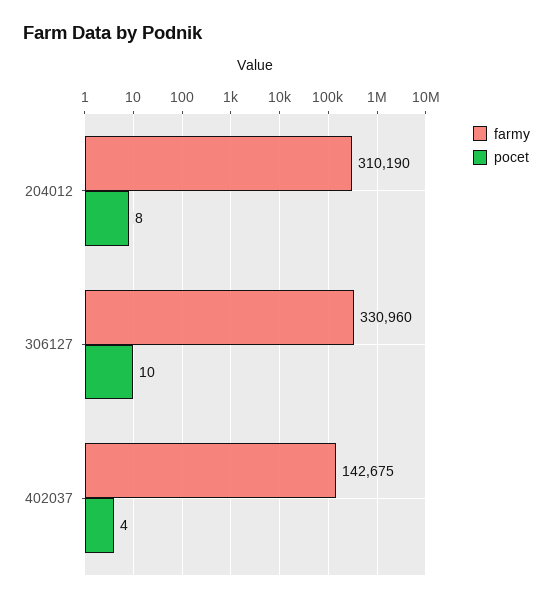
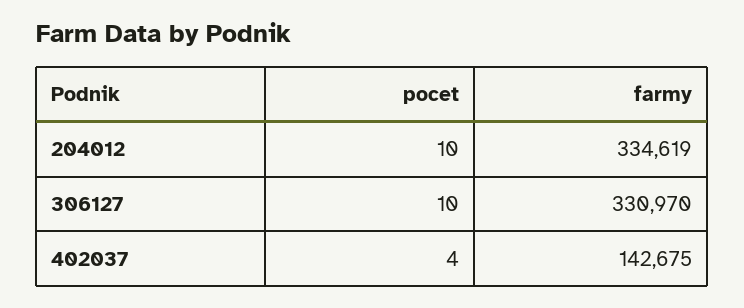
farmy, 204012: 310190 -> 334619
pocet, 204012: 8 -> 10
farmy, 306127: 330960 -> 330970

